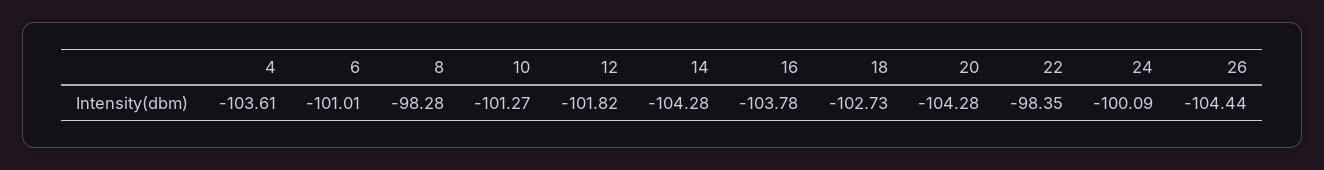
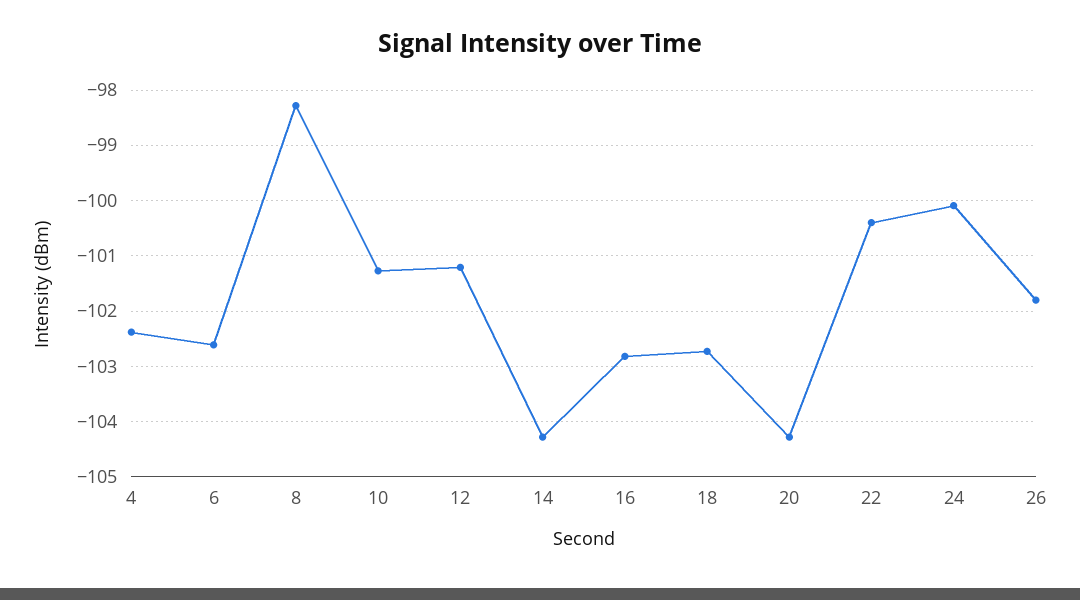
4: -103.61 -> -102.4
6: -101.01 -> -102.6
12: -101.82 -> -101.2
16: -103.78 -> -102.8
22: -98.35 -> -100.4
26: -104.44 -> -101.8

